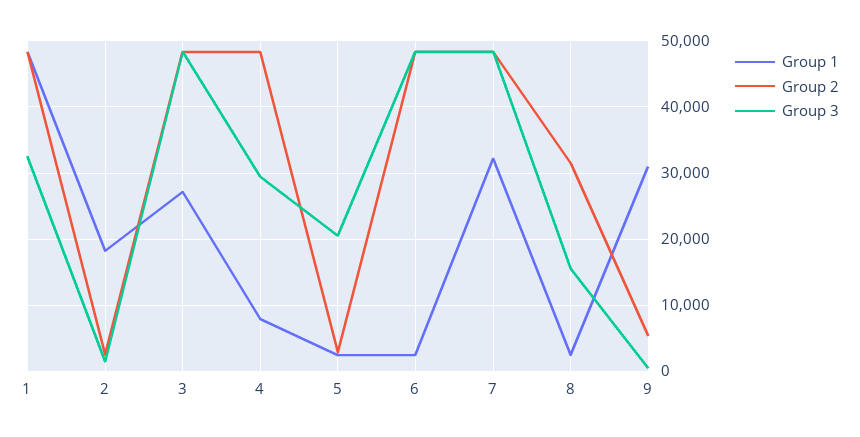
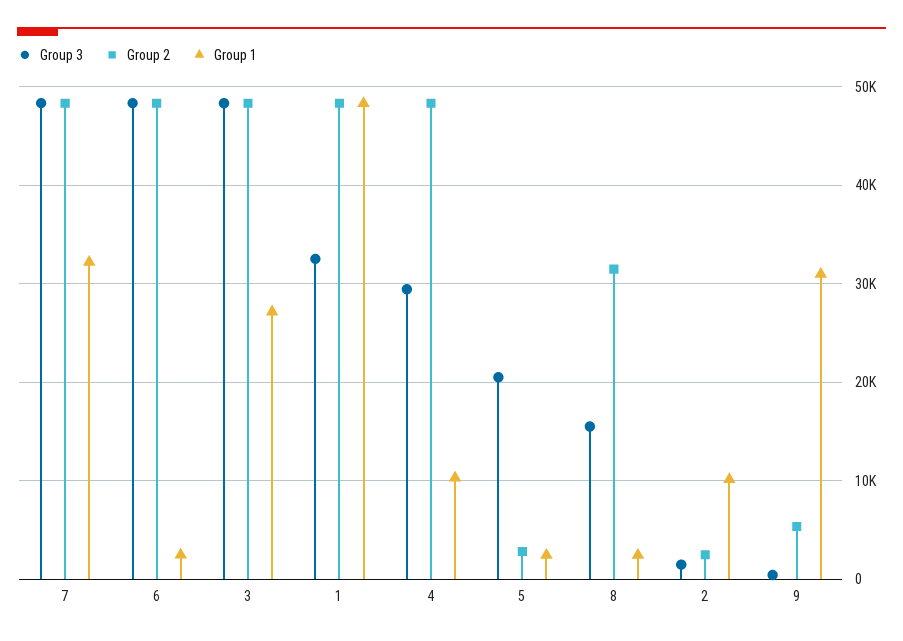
Group 1, 2: 18000 -> 10000
Group 1, 4: 8000 -> 10000

